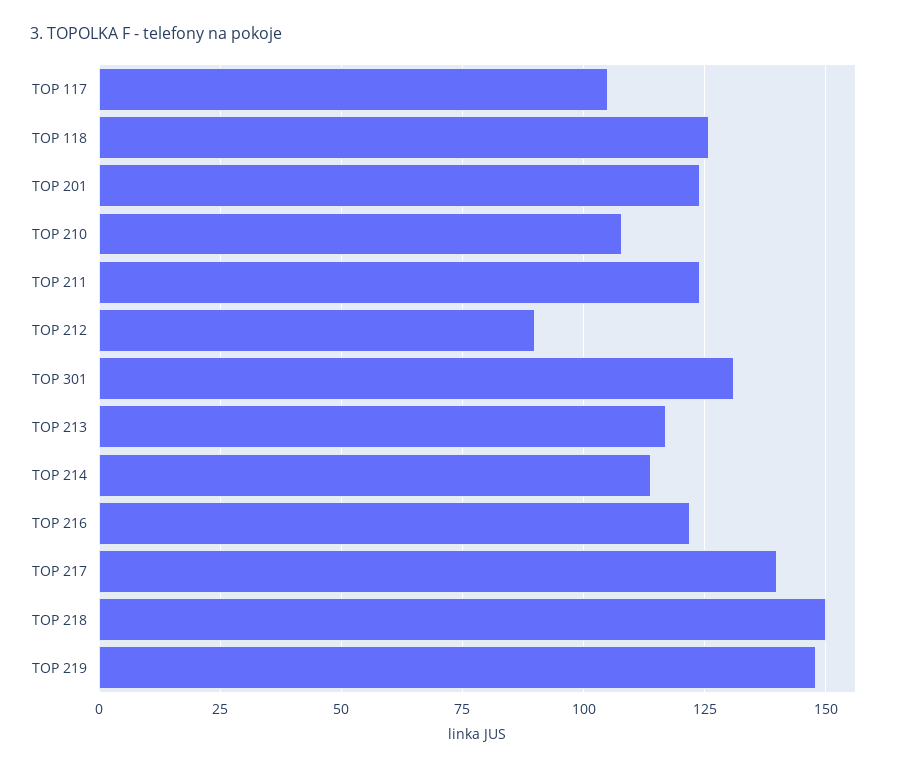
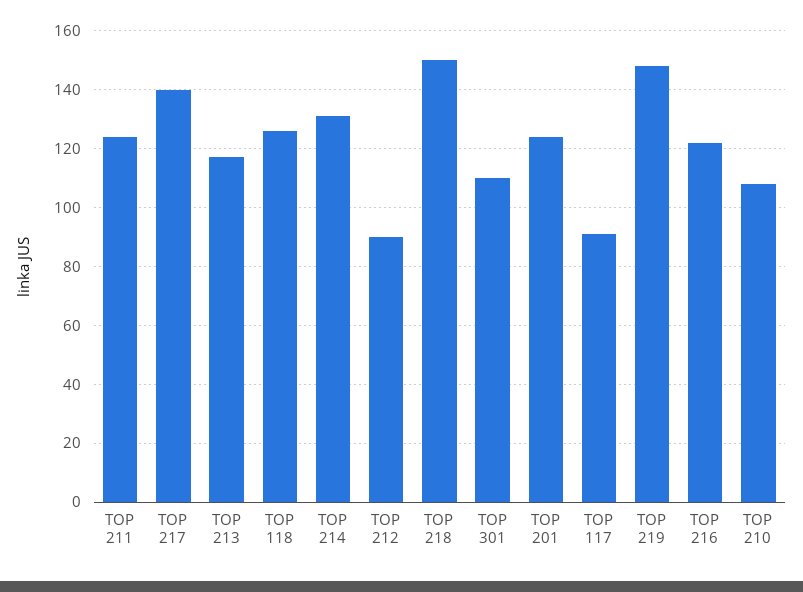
TOP 117: 105 -> 90
TOP 301: 130 -> 110
TOP 214: 115 -> 130

